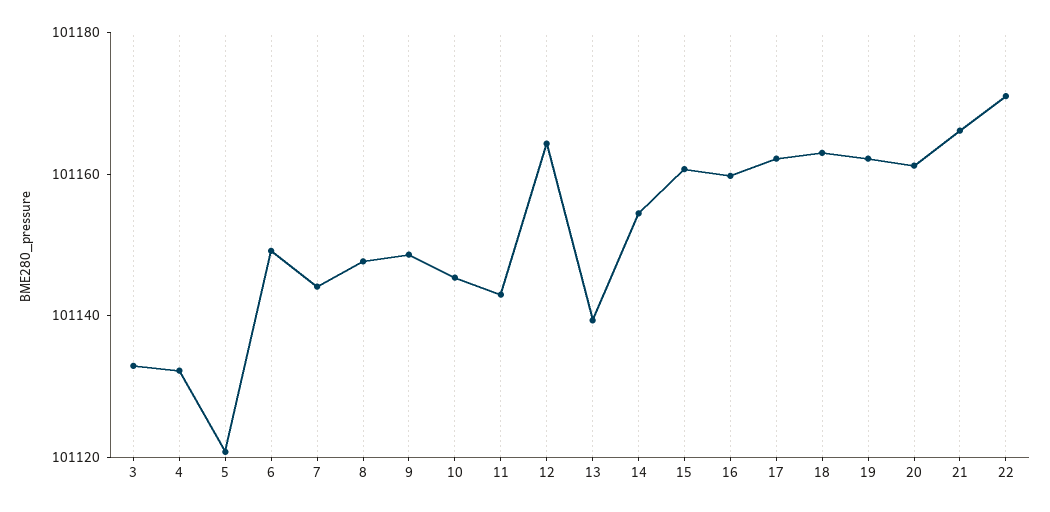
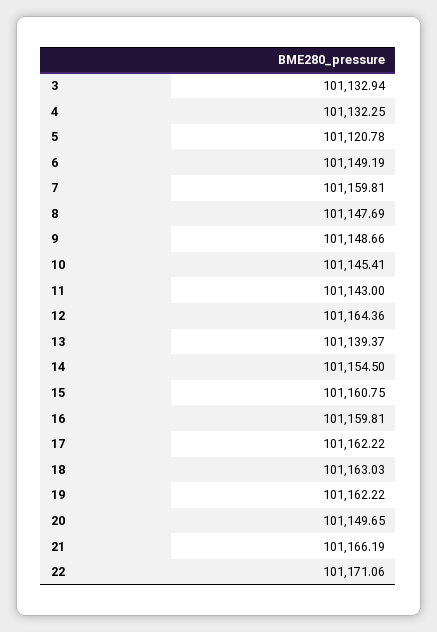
7: 101145 -> 101159.81
20: 101160 -> 101149.65

